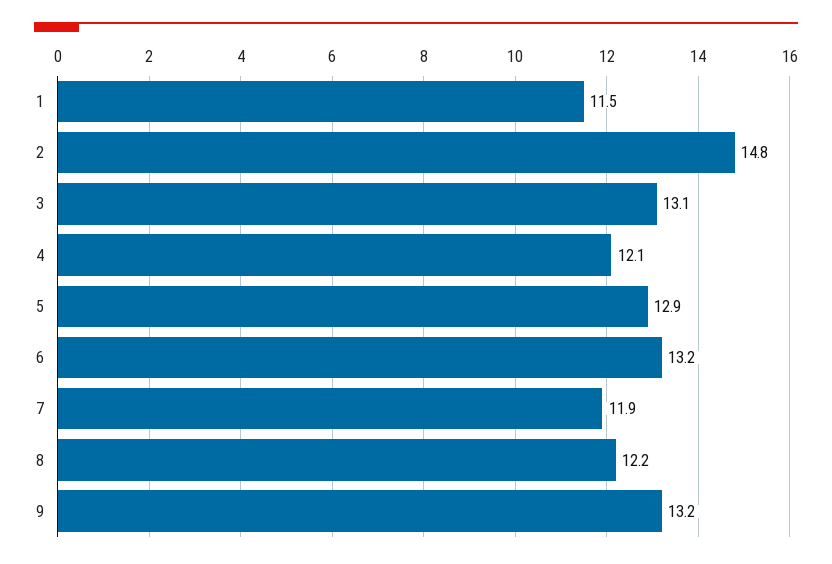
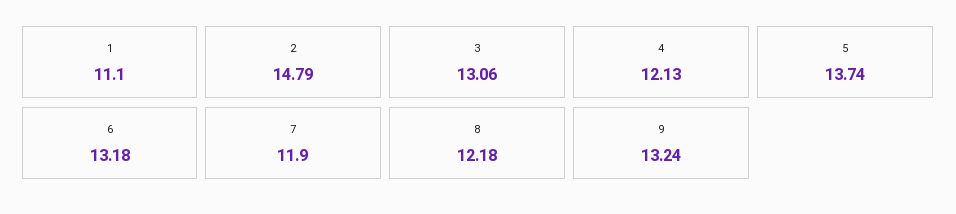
1: 11.5 -> 11.1
5: 12.9 -> 13.74

